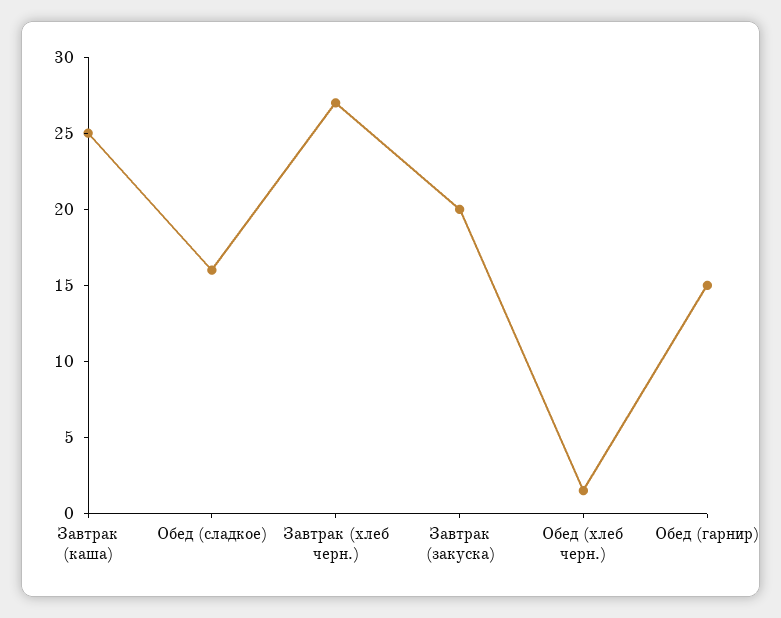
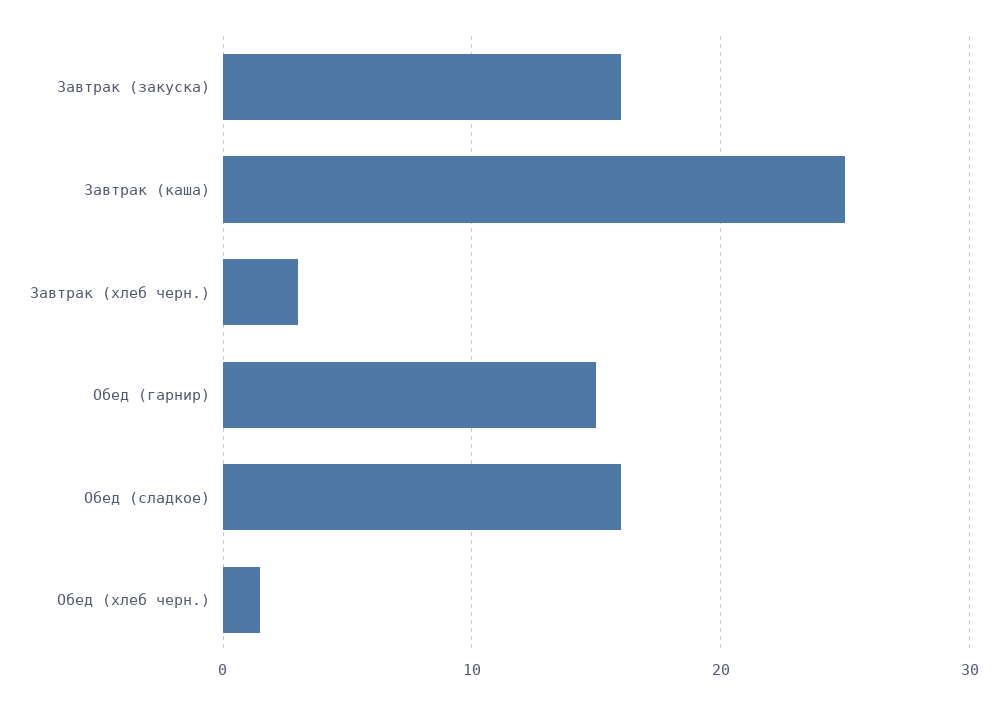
Завтрак (хлеб черн.): 27 -> 3
Завтрак (закуска): 20 -> 16

